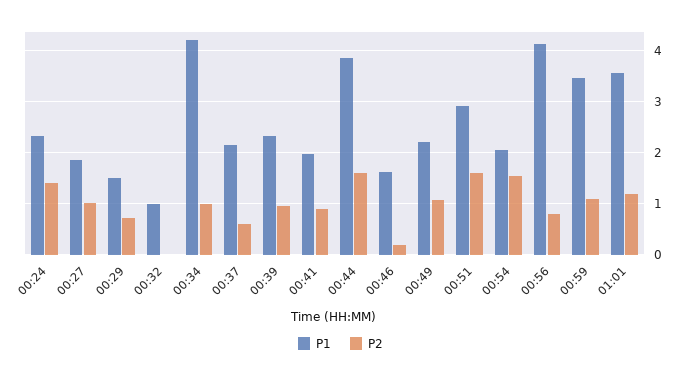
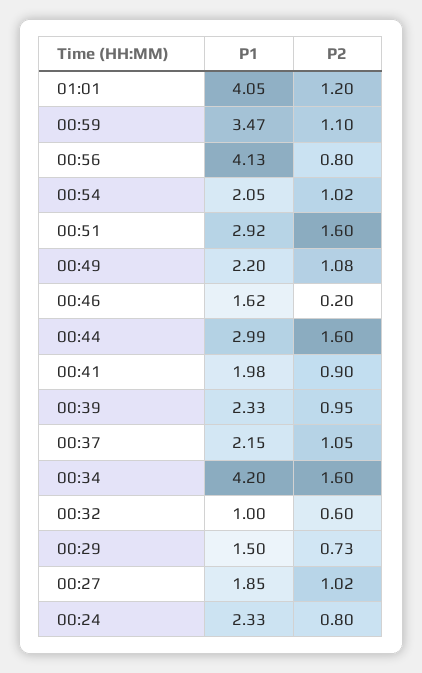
P2, 00:24: 1.4 -> 0.8
P2, 00:32: 0 -> 0.6
P2, 00:34: 1 -> 1.6
P2, 00:37: 0.6 -> 1.05
P1, 00:44: 3.8 -> 2.99
P2, 00:54: 1.6 -> 1.02
P1, 01:01: 3.6 -> 4.05

